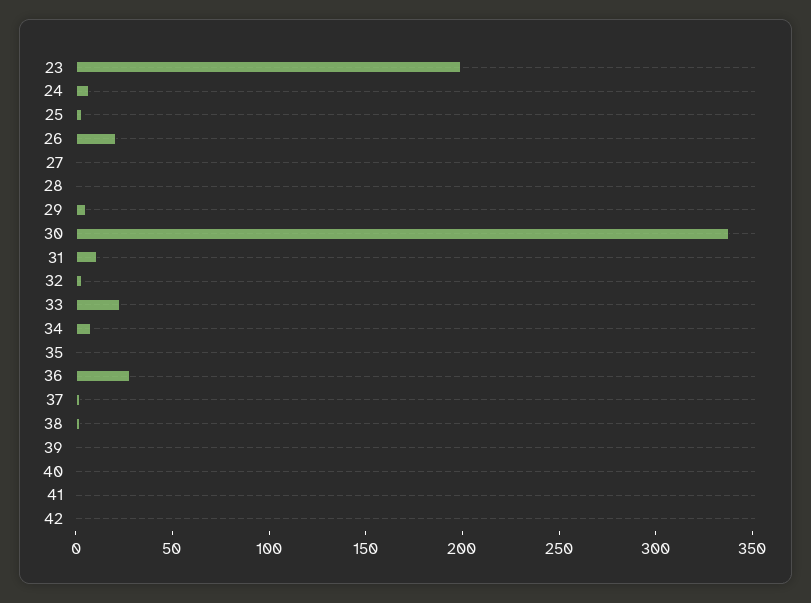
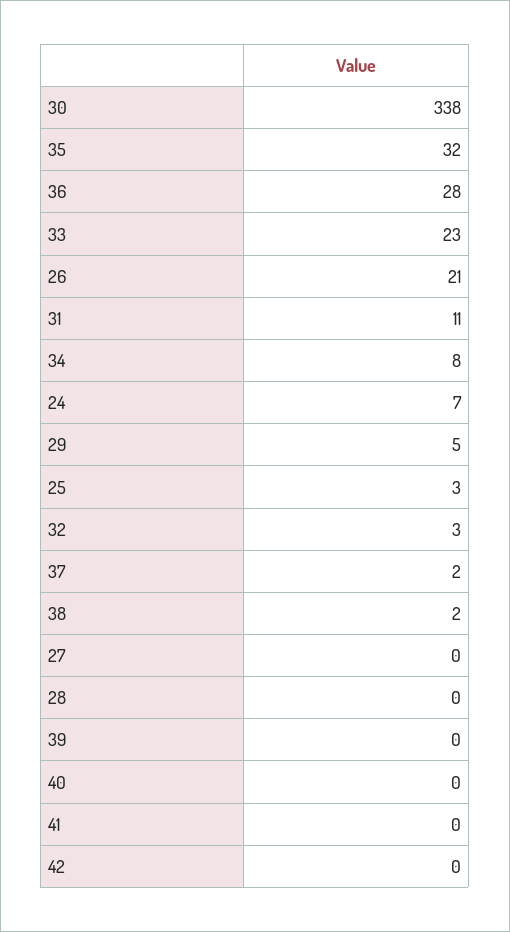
23: 200 -> none
35: 0 -> 32

